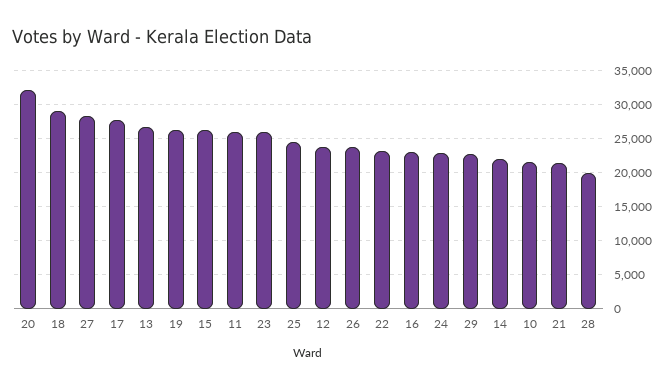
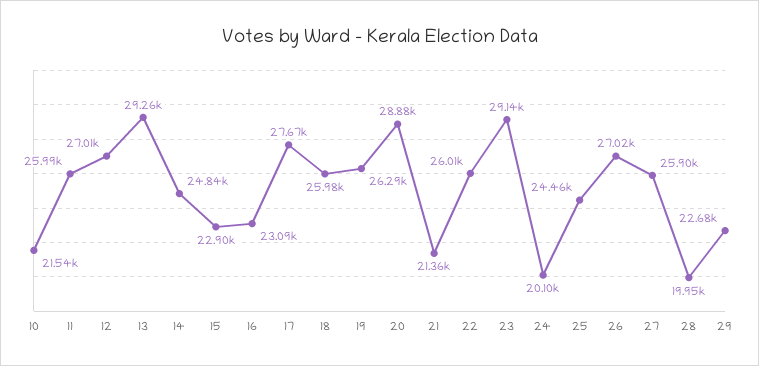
20: 32000 -> 28880
18: 29000 -> 25980
27: 28000 -> 25900
13: 27000 -> 29260
15: 26000 -> 22900
23: 26000 -> 29140
12: 24000 -> 27010
26: 24000 -> 27020
22: 23000 -> 26010
24: 23000 -> 20100
14: 22000 -> 24840

